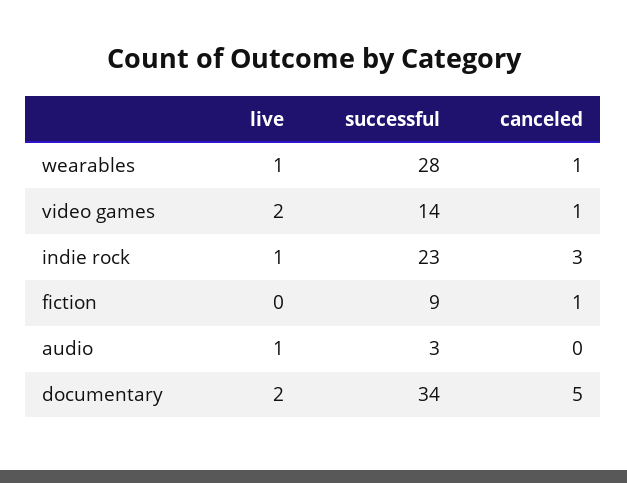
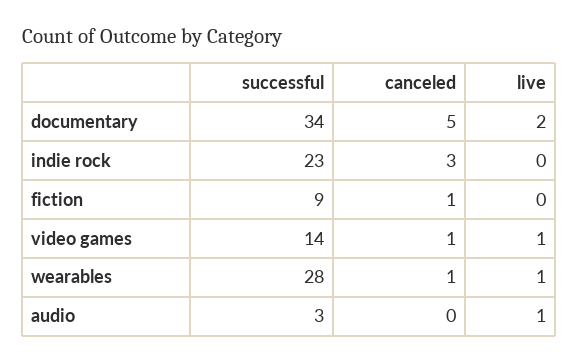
live, video games: 2 -> 1
live, indie rock: 1 -> 0

